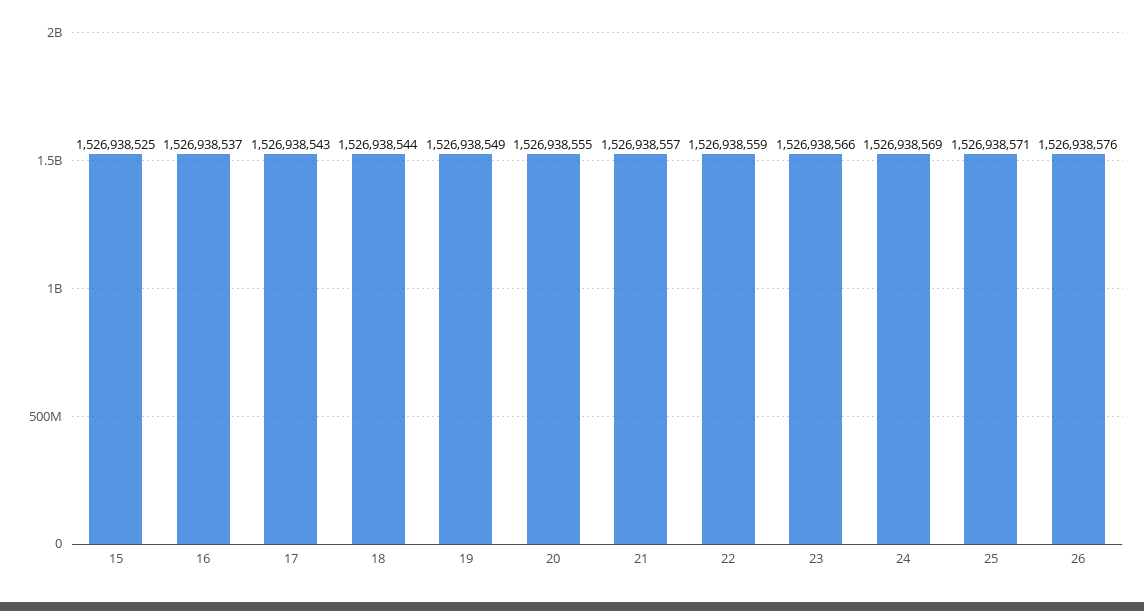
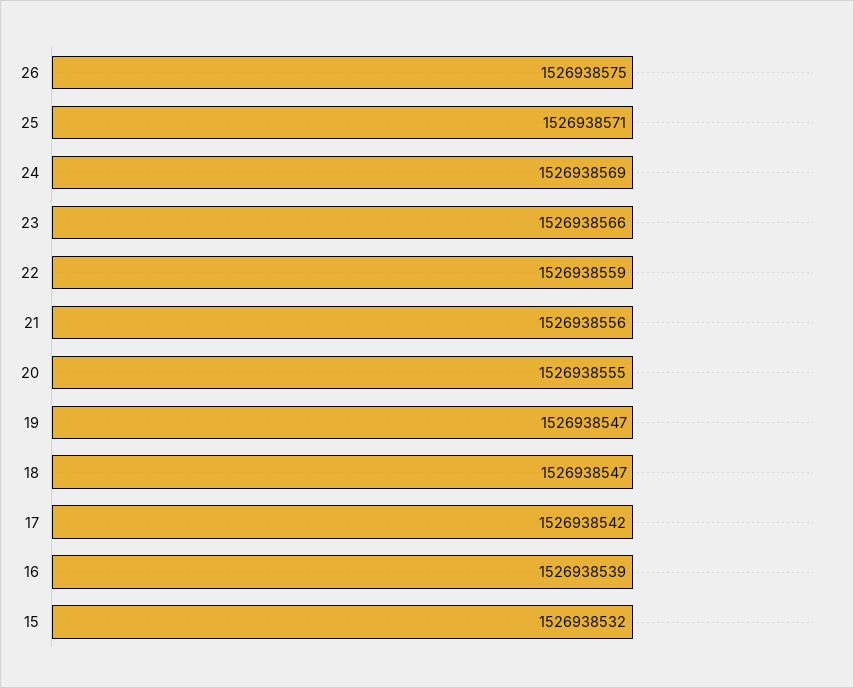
15: 1526938525 -> 1526938532
16: 1526938537 -> 1526938539
17: 1526938543 -> 1526938542
18: 1526938544 -> 1526938547
19: 1526938549 -> 1526938547
21: 1526938557 -> 1526938556
26: 1526938576 -> 1526938575

